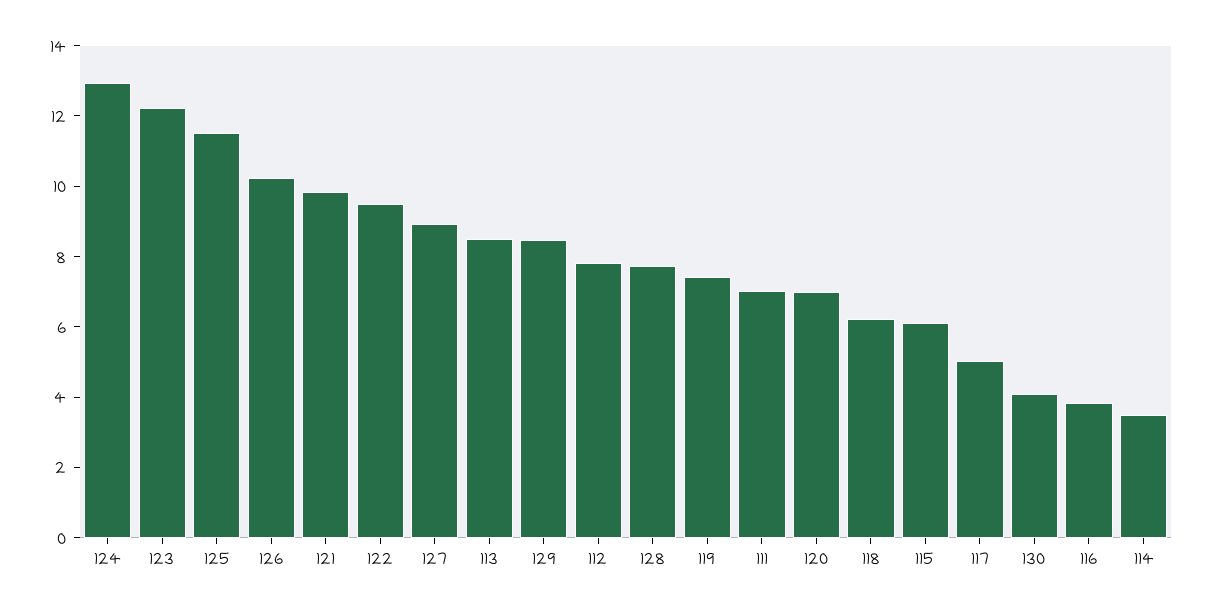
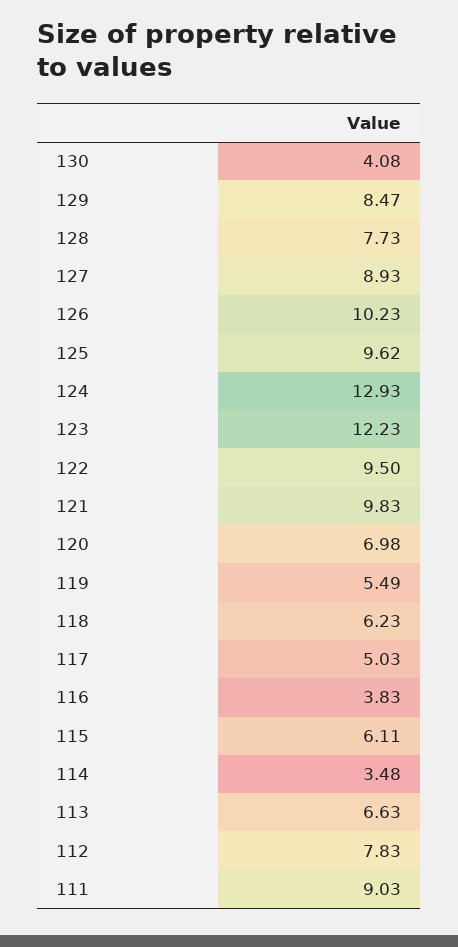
125: 11.5 -> 9.62
113: 8.5 -> 6.63
119: 7.5 -> 5.49
111: 7 -> 9.03

